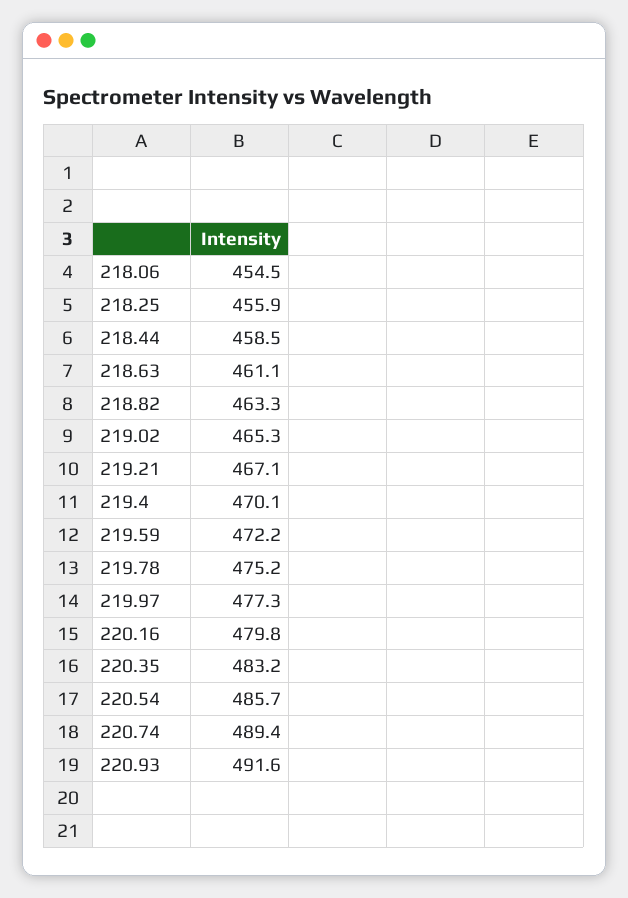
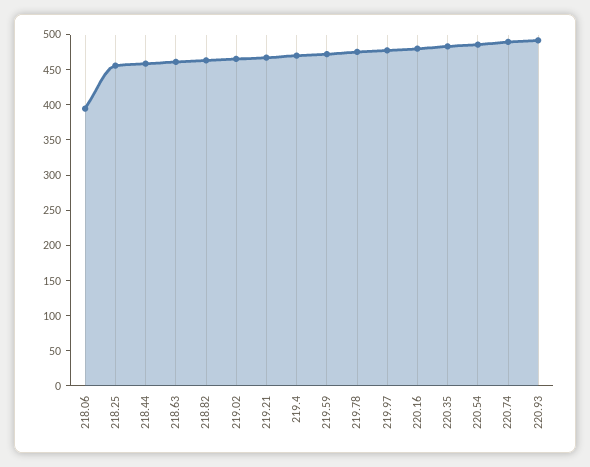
218.06: 454.5 -> 400

